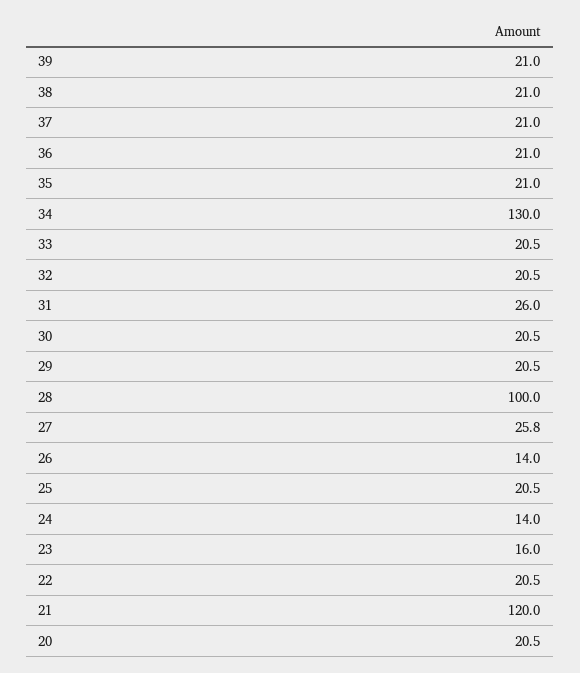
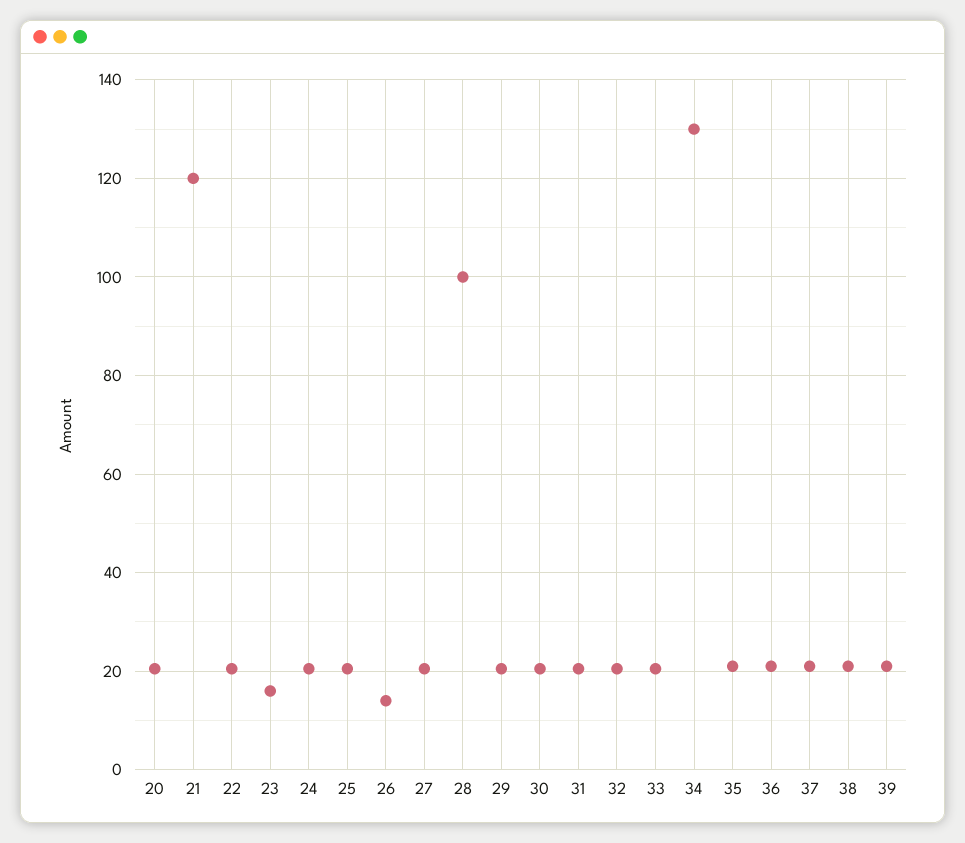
31: 26 -> 20
27: 25.8 -> 20
24: 14 -> 20

